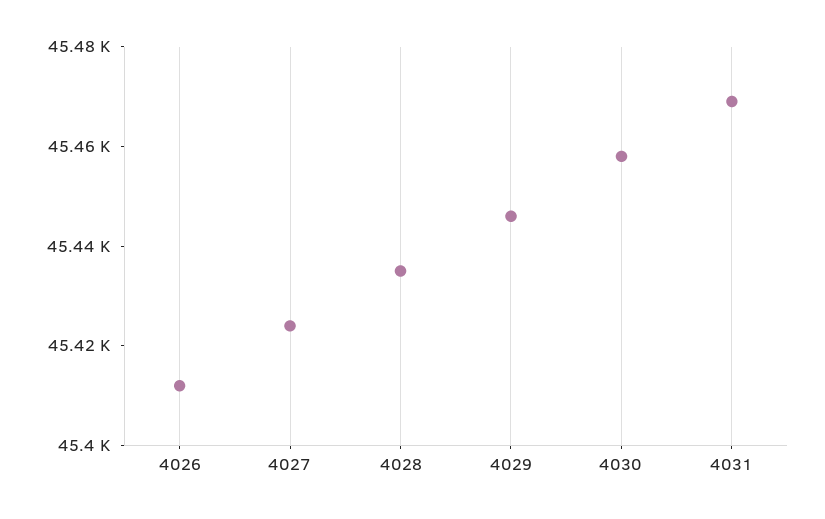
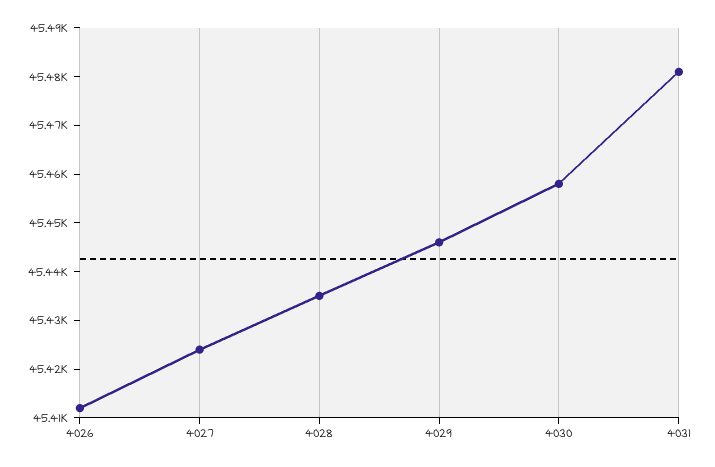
4031: 45470 -> 45480

